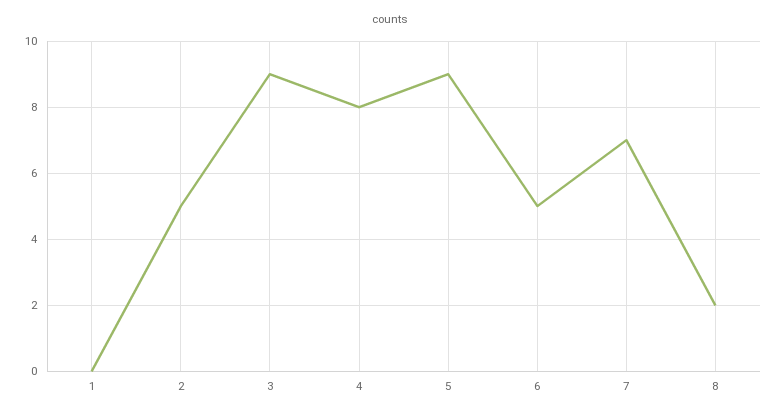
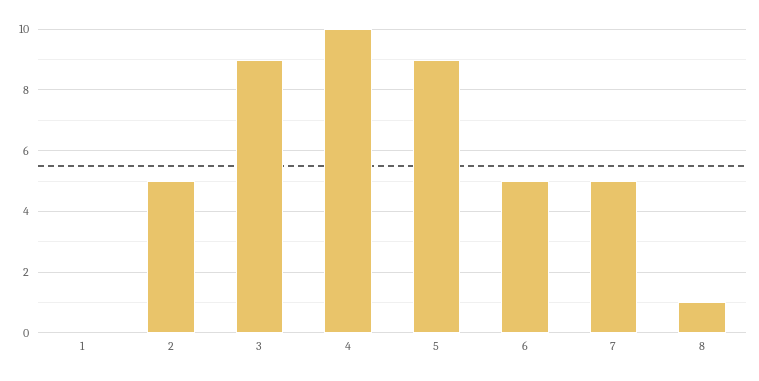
4: 8 -> 10
7: 7 -> 5
8: 2 -> 1

